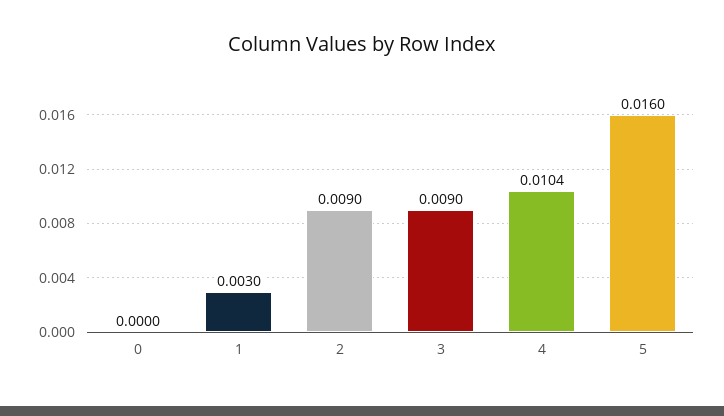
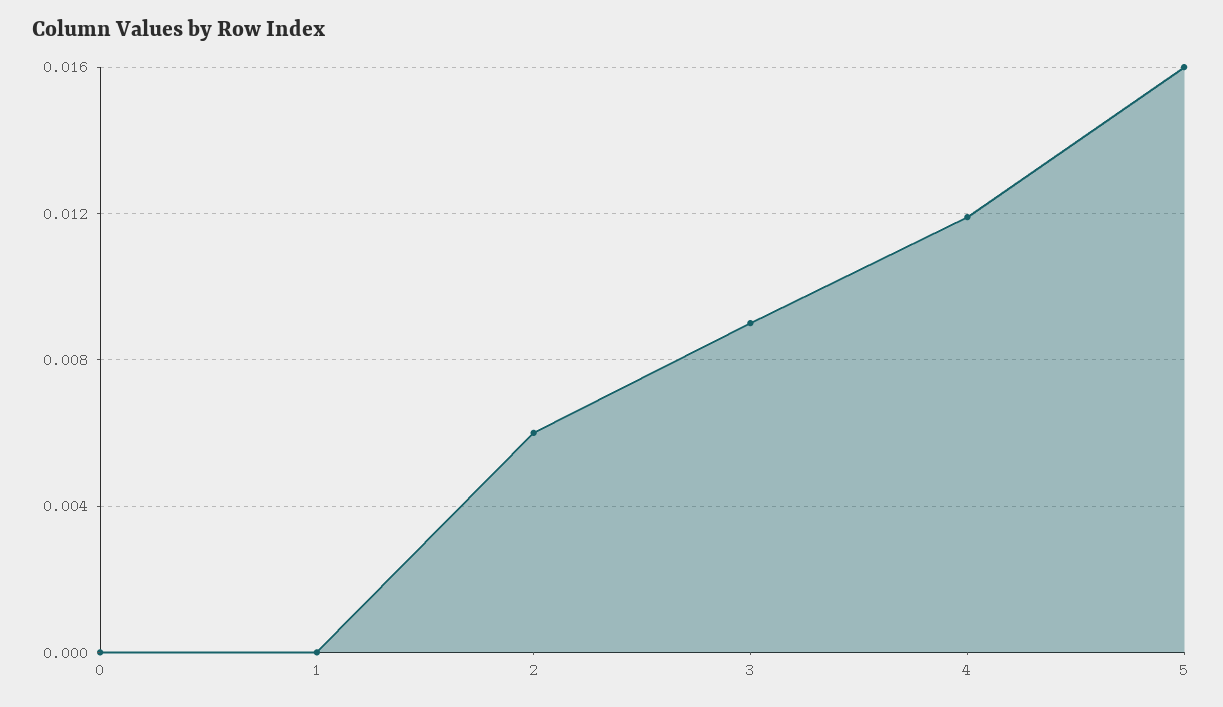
1: 0.003 -> 0
2: 0.009 -> 0.006
4: 0.0104 -> 0.012

